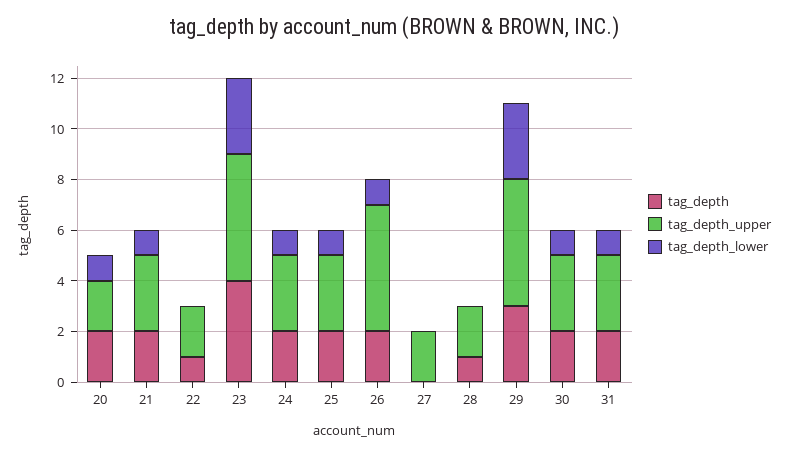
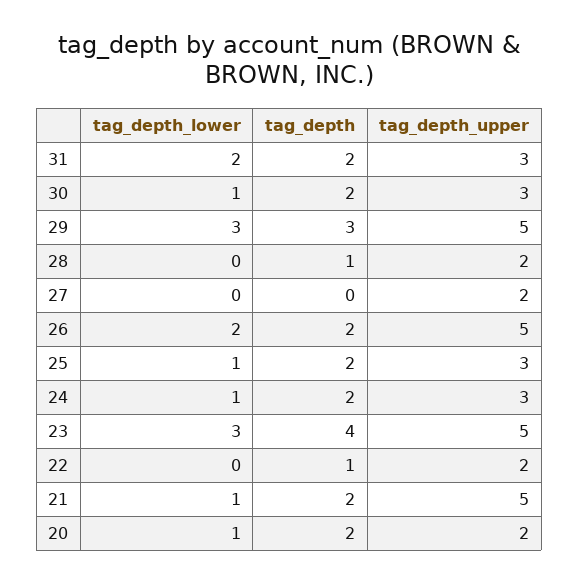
tag_depth_upper, 21: 3 -> 5
tag_depth_lower, 26: 1 -> 2
tag_depth_lower, 31: 1 -> 2

